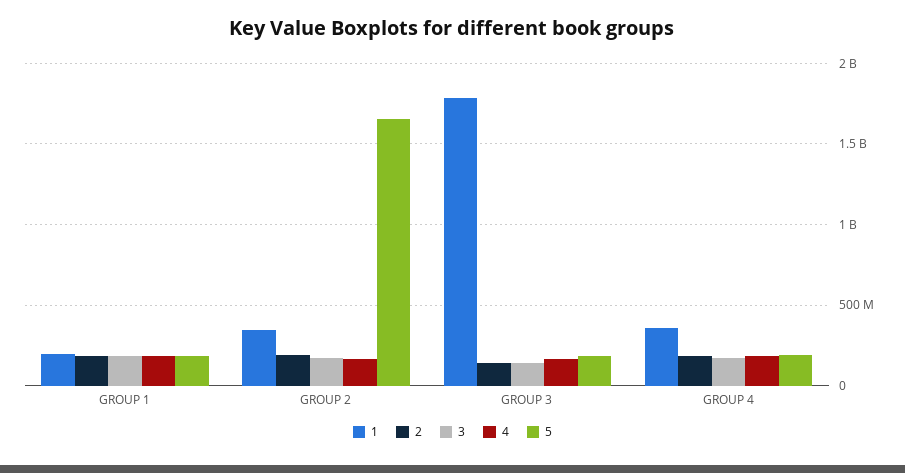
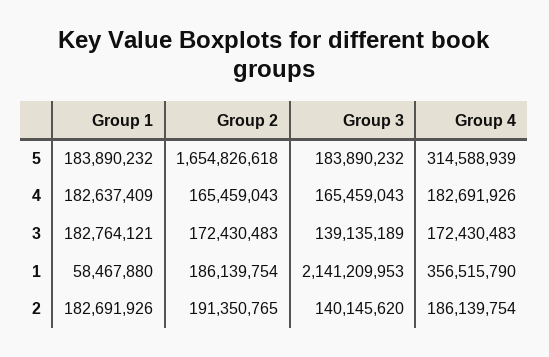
1, GROUP 1: 200000000 -> 58467880
1, GROUP 2: 350000000 -> 186139754
1, GROUP 3: 1800000000 -> 2141209953
5, GROUP 4: 200000000 -> 314588939

